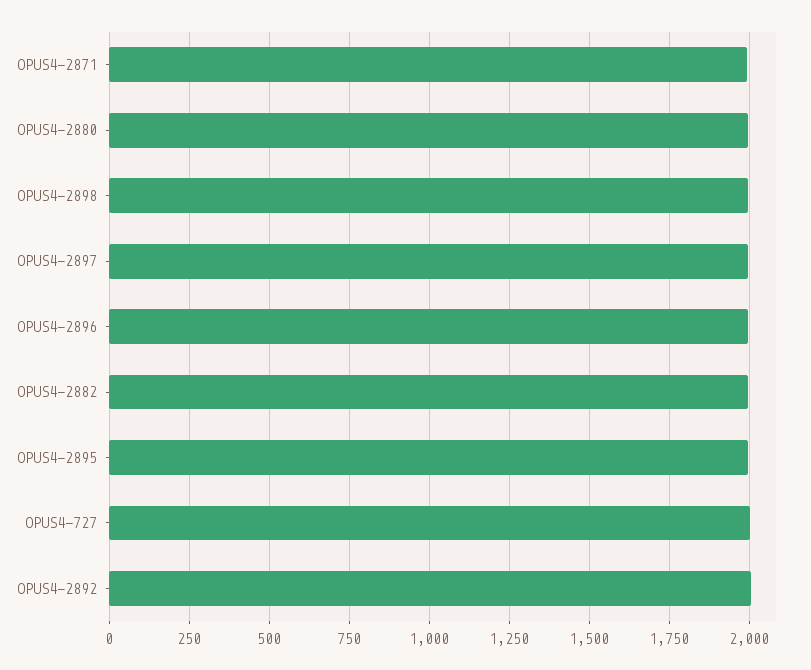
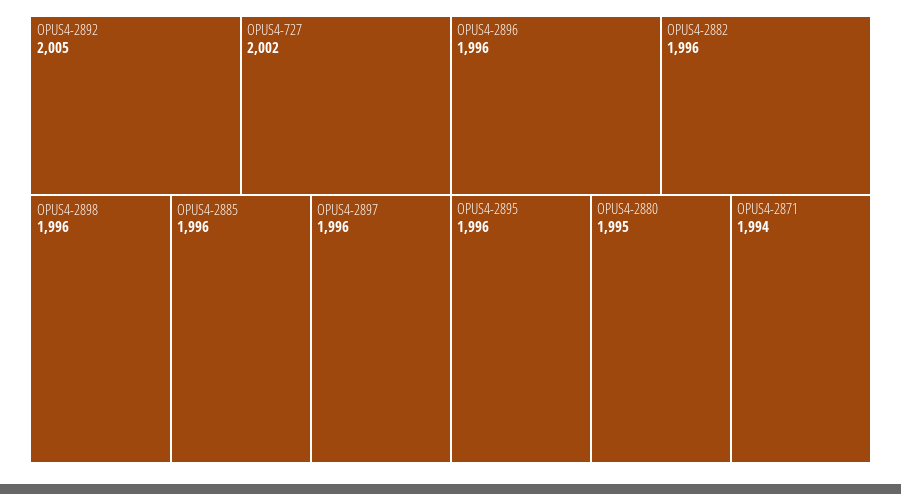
OPUS4-2885: none -> 1996

